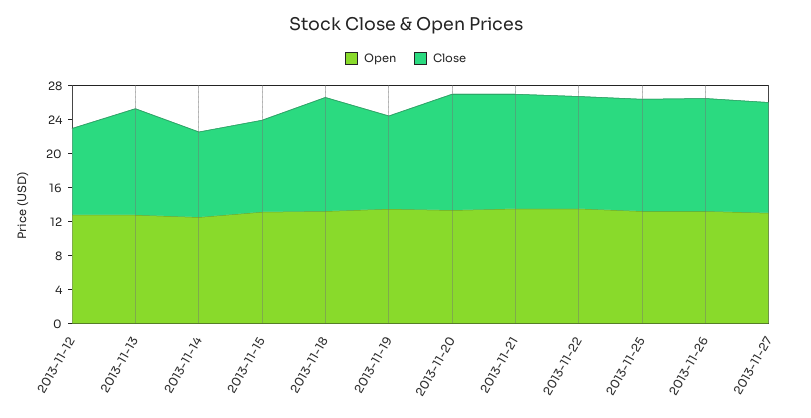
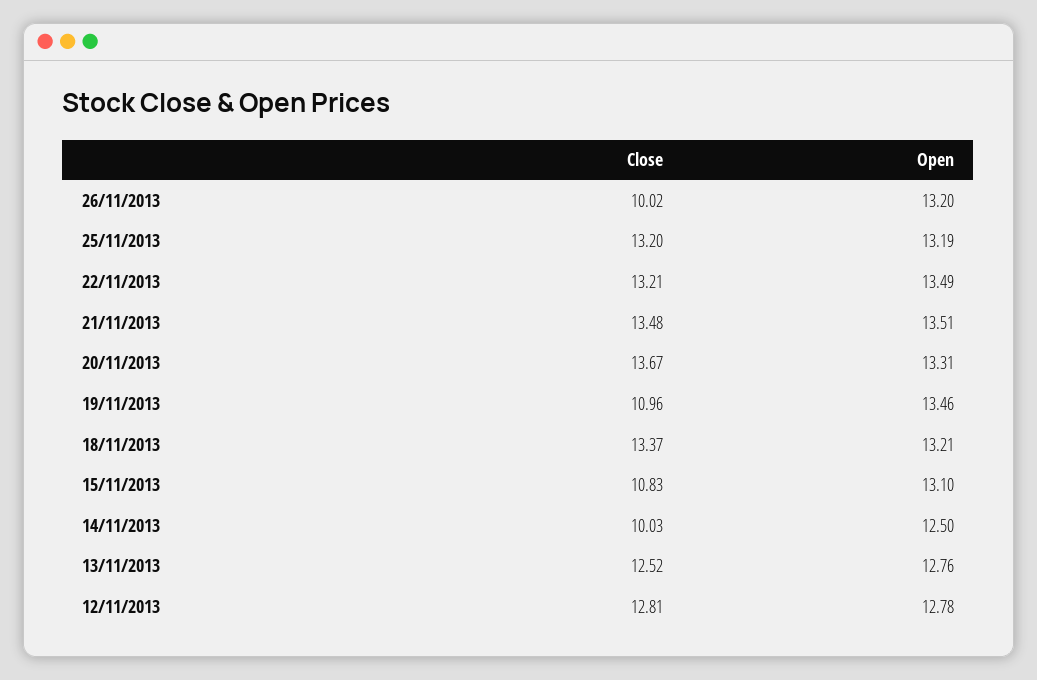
Close, 2013-11-12: 10 -> 12.81
Close, 2013-11-26: 13 -> 10.02
Open, 2013-11-27: 13 -> none
Close, 2013-11-27: 13 -> none

